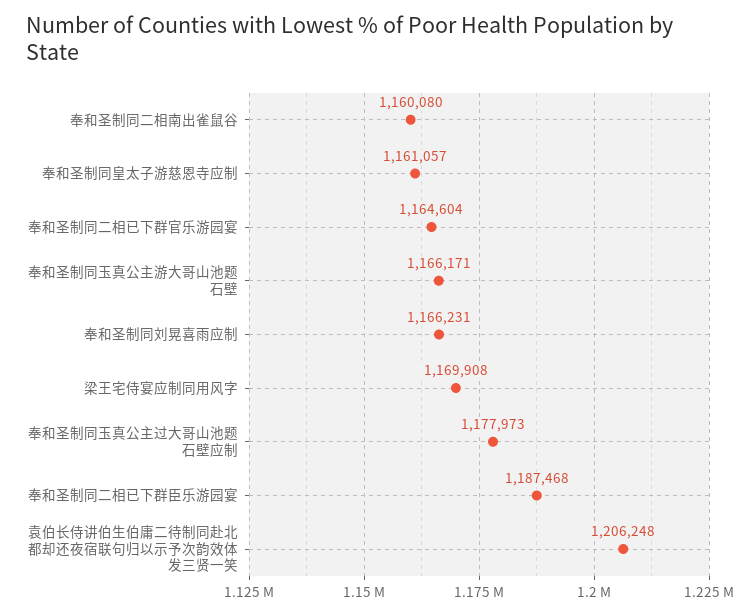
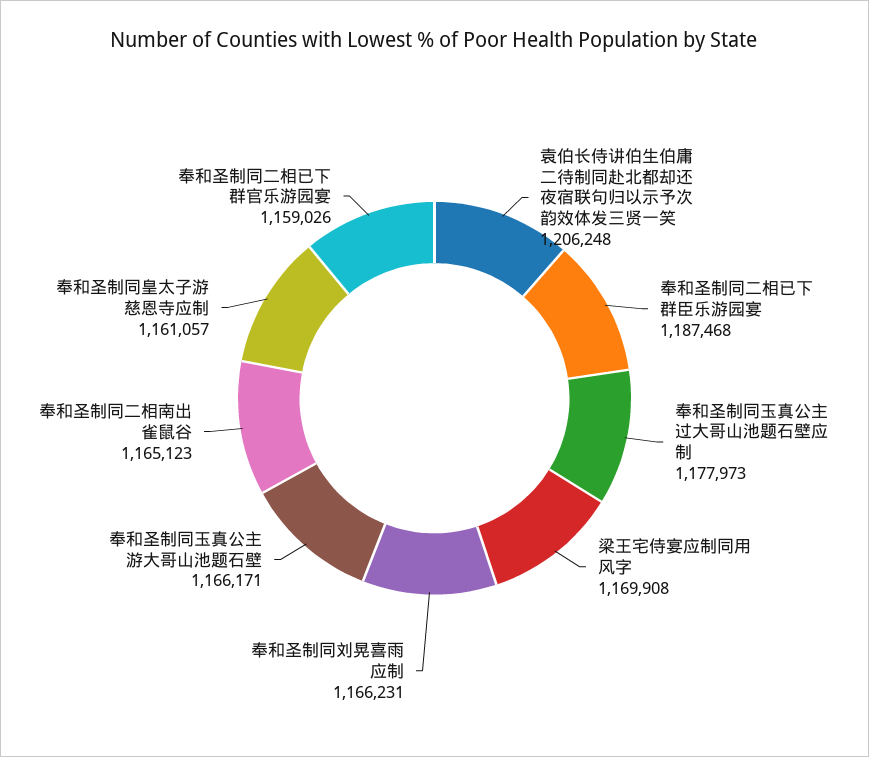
奉和圣制同二相南出雀鼠谷: 1160080 -> 1165123
奉和圣制同二相已下群官乐游园宴: 1164604 -> 1159026

